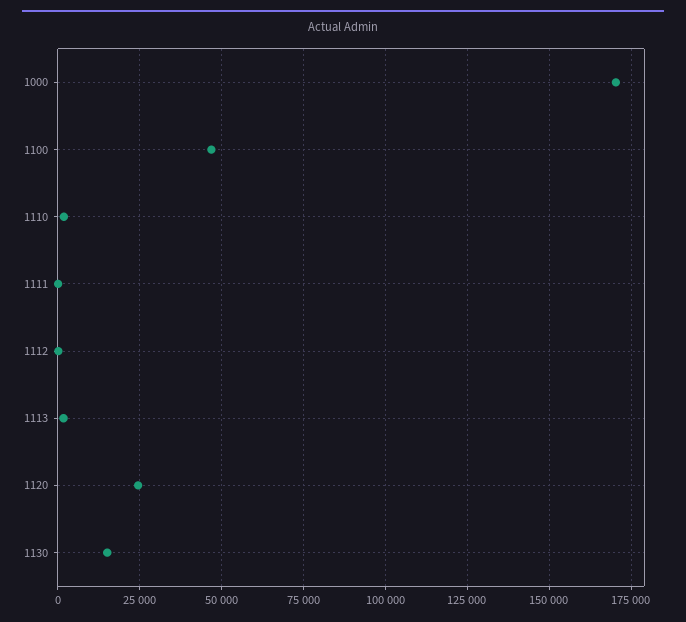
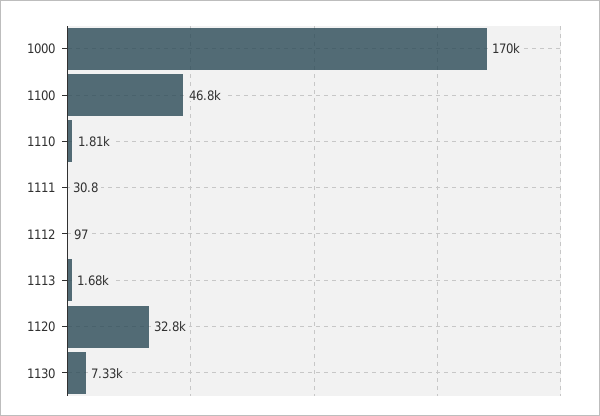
1120: 25000 -> 32800
1130: 15000 -> 7330

